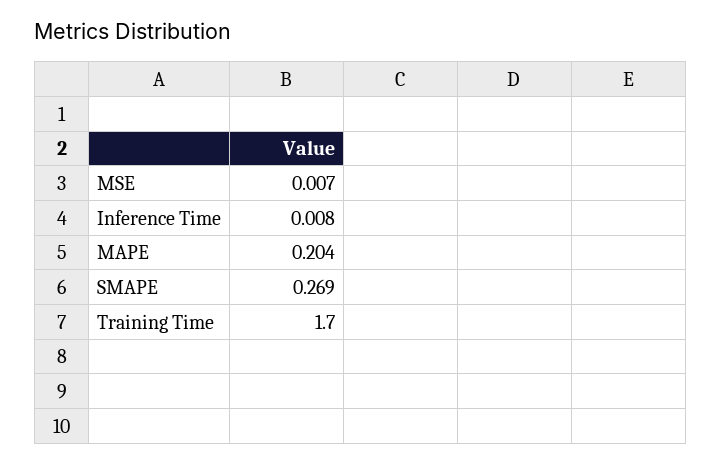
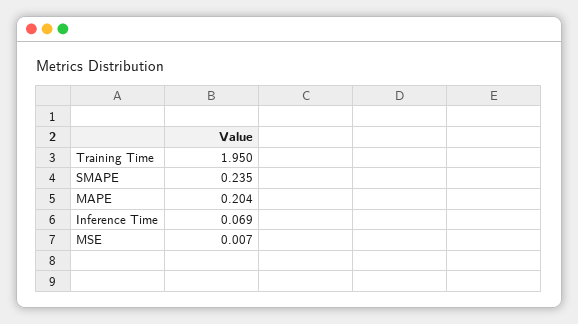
Inference Time: 0.008 -> 0.069
SMAPE: 0.269 -> 0.235
Training Time: 1.7 -> 1.95

